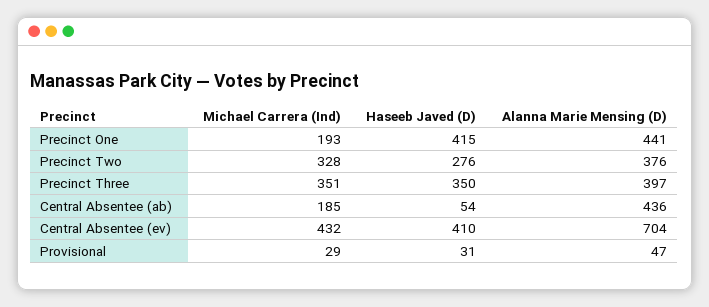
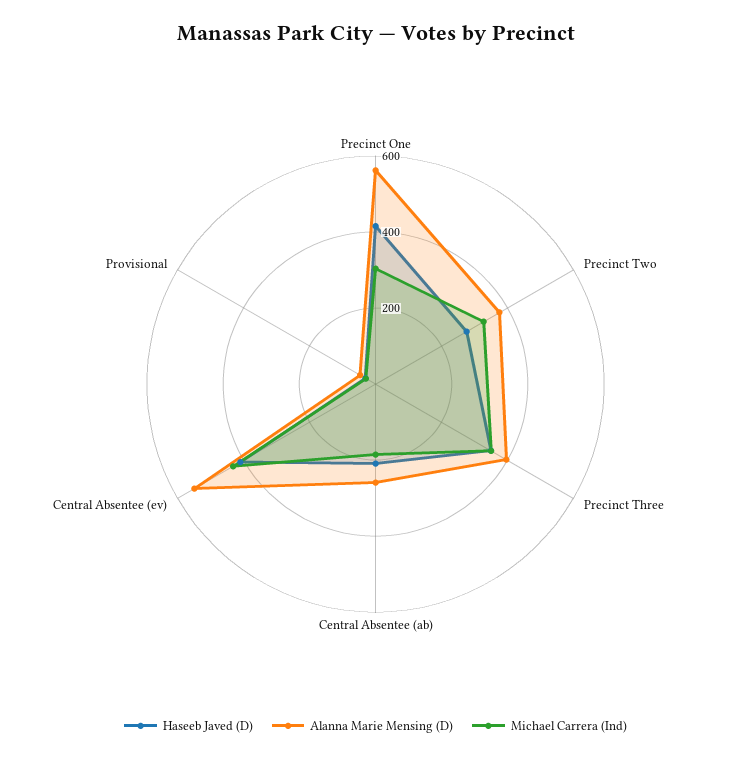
Michael Carrera (Ind), Precinct One: 193 -> 300
Alanna Marie Mensing (D), Precinct One: 441 -> 550
Haseeb Javed (D), Central Absentee (ab): 54 -> 200
Alanna Marie Mensing (D), Central Absentee (ab): 436 -> 250
Alanna Marie Mensing (D), Central Absentee (ev): 704 -> 550

